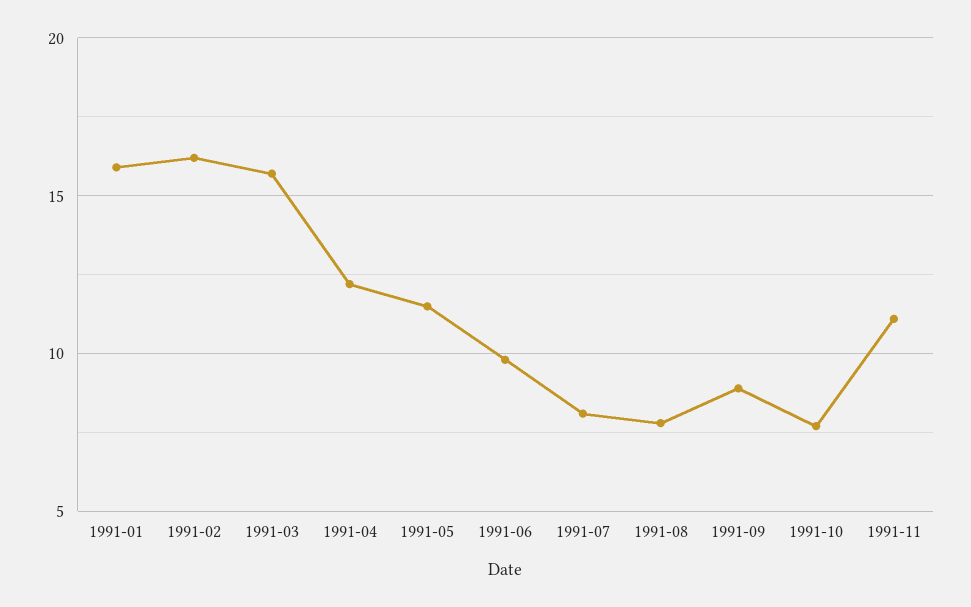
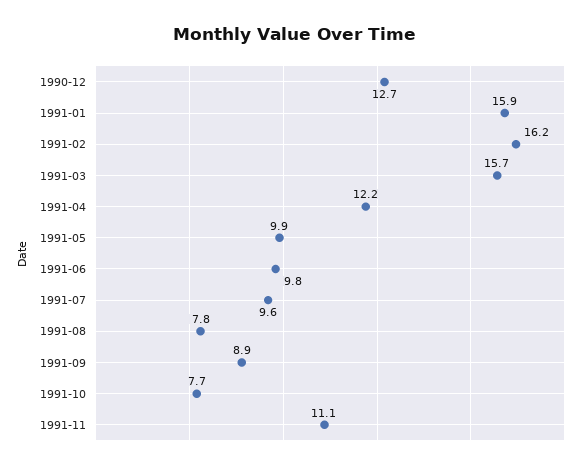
1991-05: 11.5 -> 9.9
1991-07: 8 -> 9.6
1990-12: none -> 12.7

